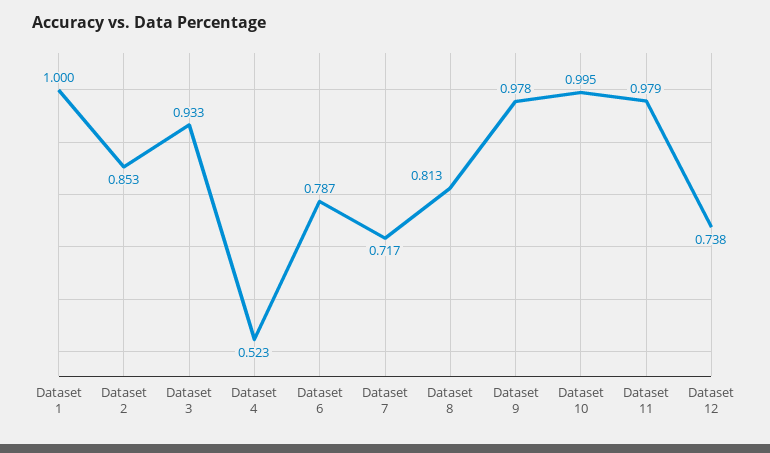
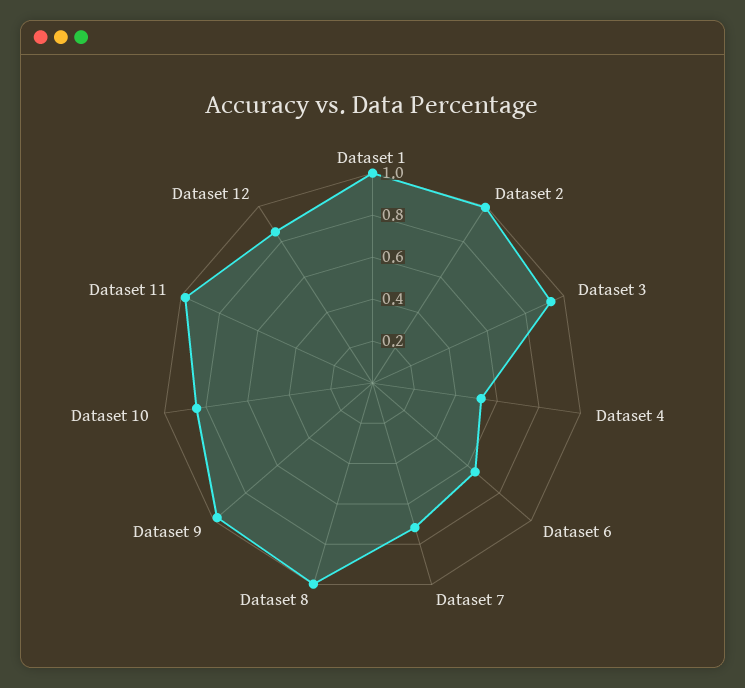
Dataset 2: 0.853 -> 1
Dataset 6: 0.787 -> 0.65
Dataset 8: 0.813 -> 1
Dataset 10: 0.995 -> 0.85
Dataset 12: 0.738 -> 0.85

